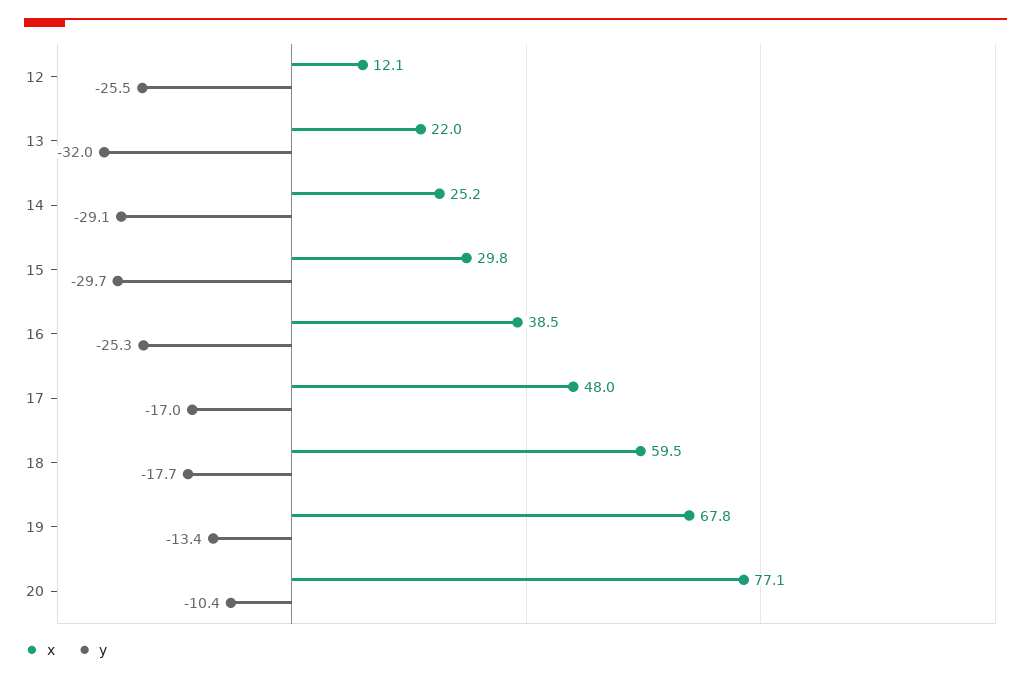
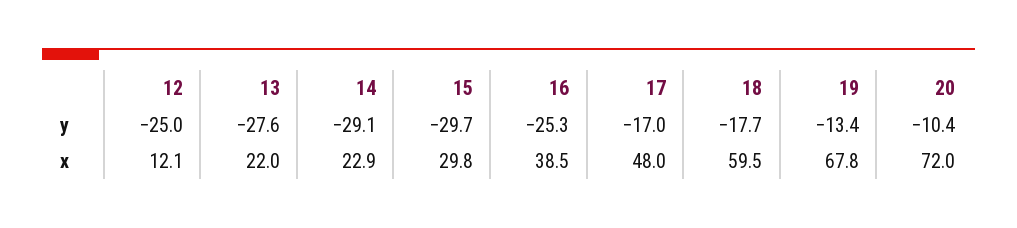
y, 12: -25.5 -> -25
y, 13: -32 -> -27.6
x, 14: 25.2 -> 22.9
x, 20: 77.1 -> 72

